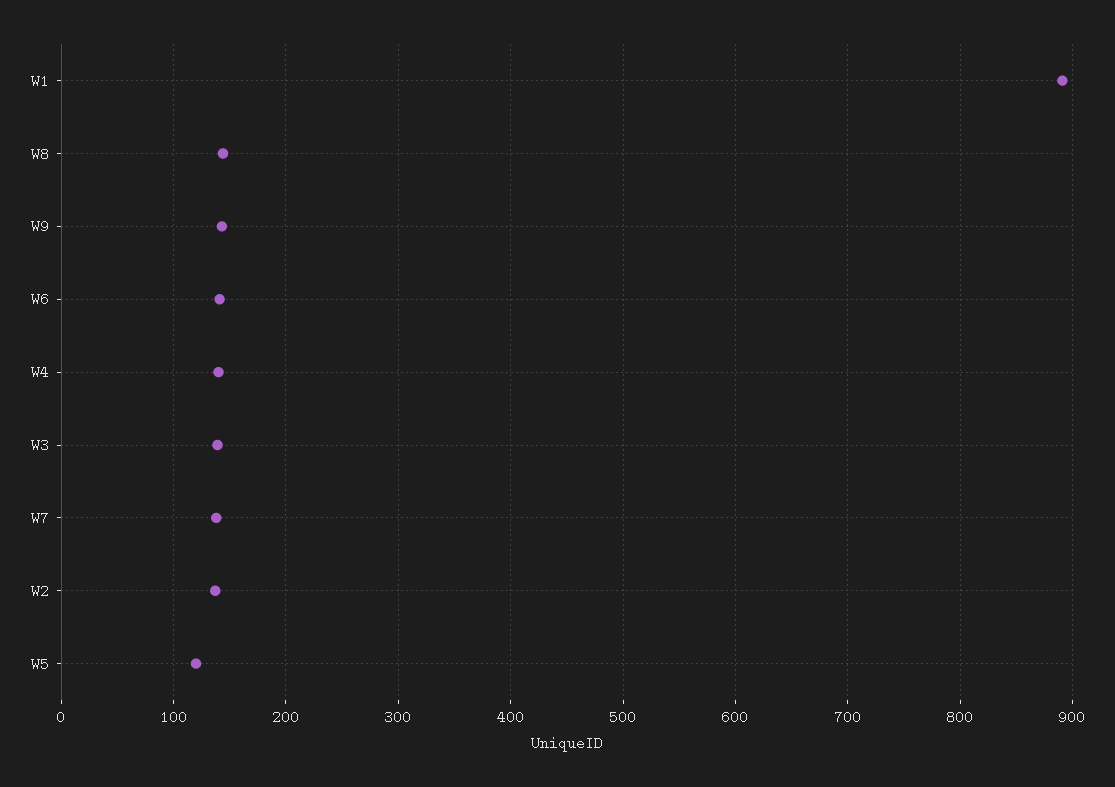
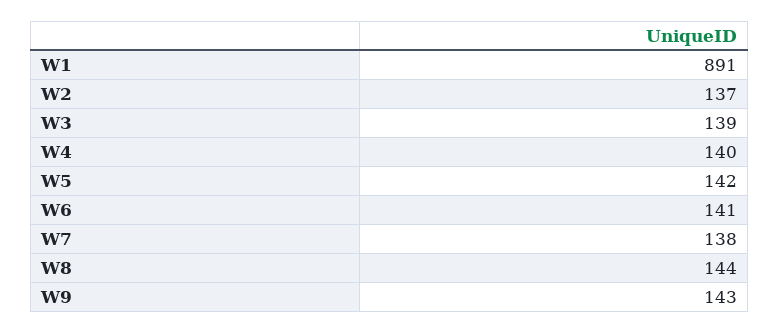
W5: 120 -> 142

